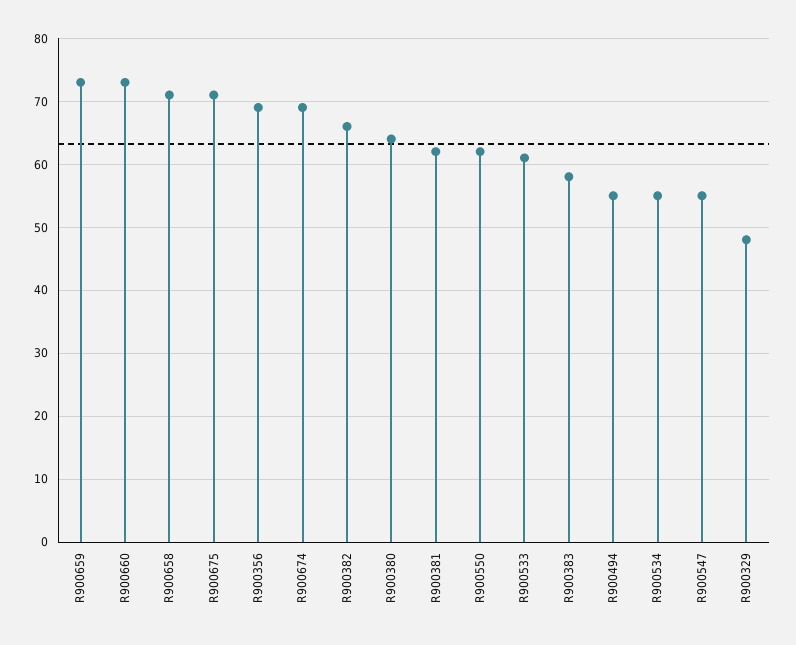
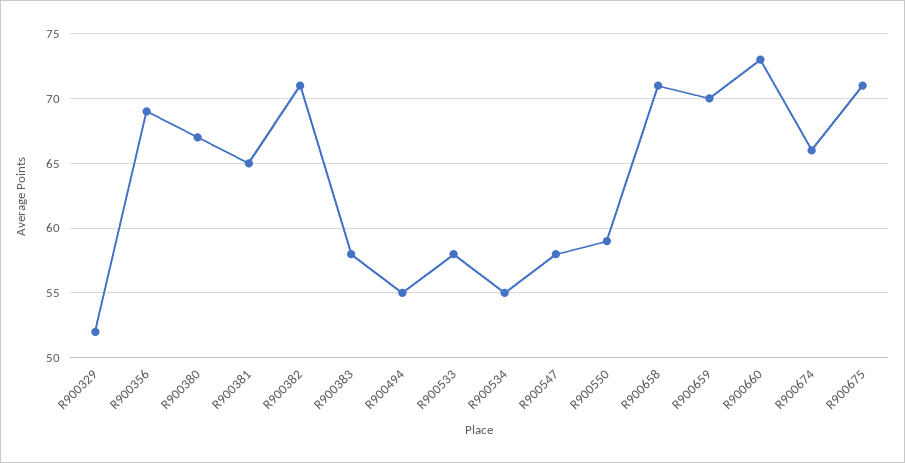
R900659: 73 -> 70
R900674: 69 -> 66
R900382: 66 -> 71
R900380: 64 -> 67
R900381: 62 -> 65
R900550: 62 -> 59
R900533: 61 -> 58
R900547: 55 -> 58
R900329: 48 -> 52

